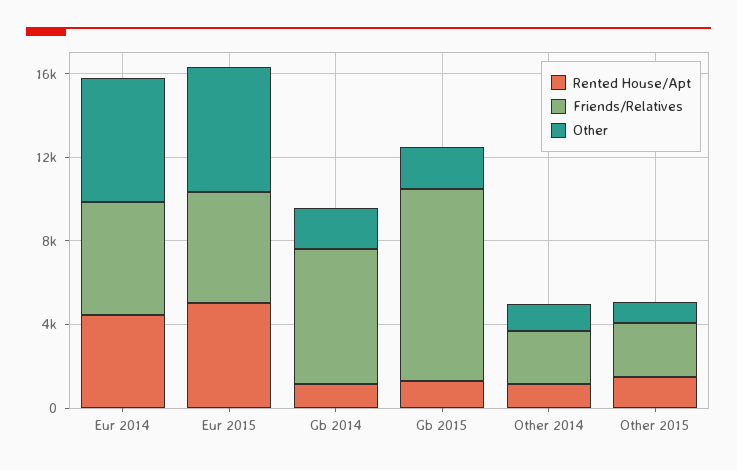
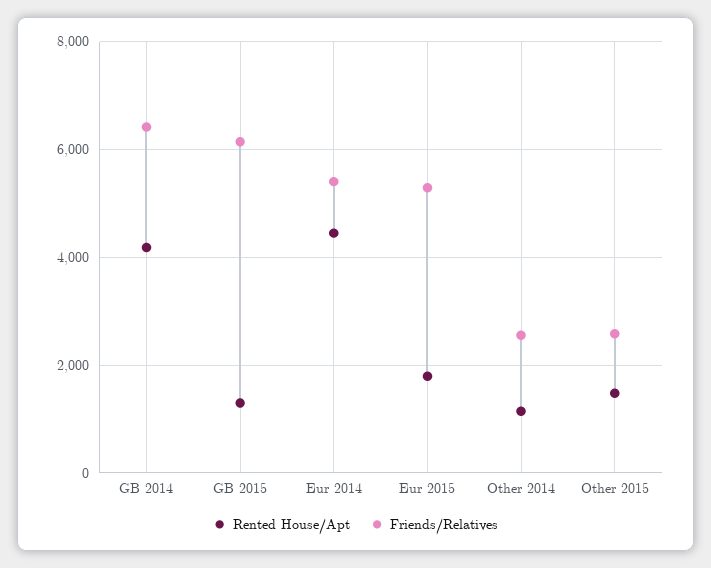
Other, Eur 2014: 6000 -> none
Rented House/Apt, Eur 2015: 5000 -> 1800
Other, Eur 2015: 6000 -> none
Rented House/Apt, Gb 2014: 1000 -> 4200
Other, Gb 2014: 2000 -> none
Friends/Relatives, Gb 2015: 9000 -> 6200
Other, Gb 2015: 2000 -> none
Other, Other 2014: 1000 -> none
Other, Other 2015: 1000 -> none

